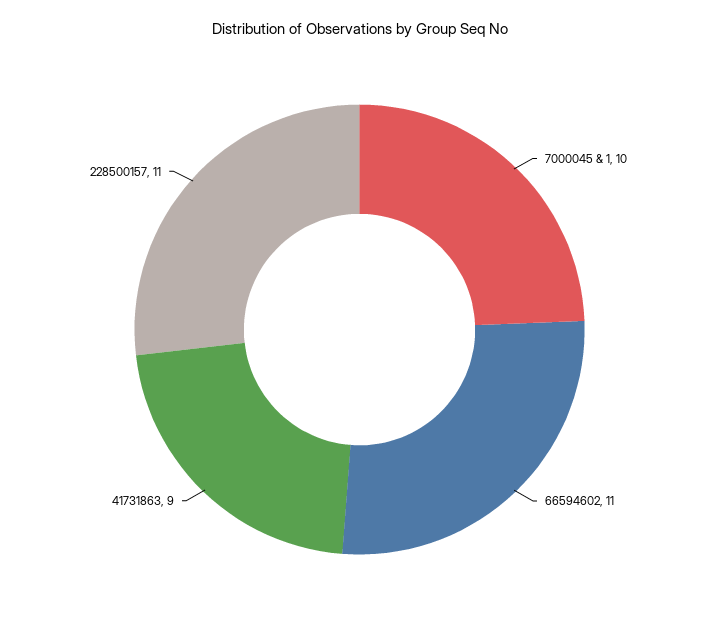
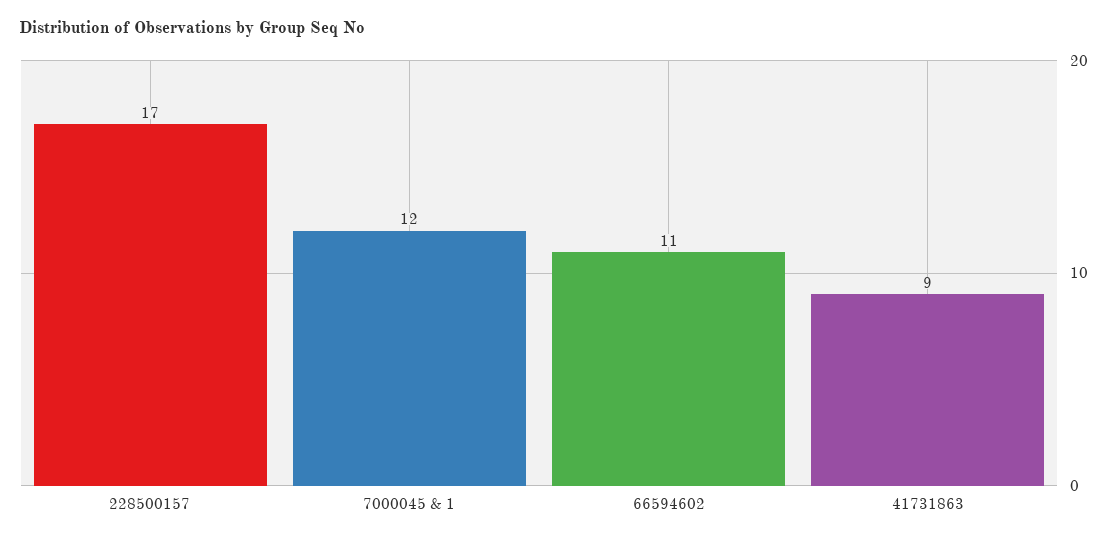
7000045 & 1: 10 -> 12
228500157: 11 -> 17

